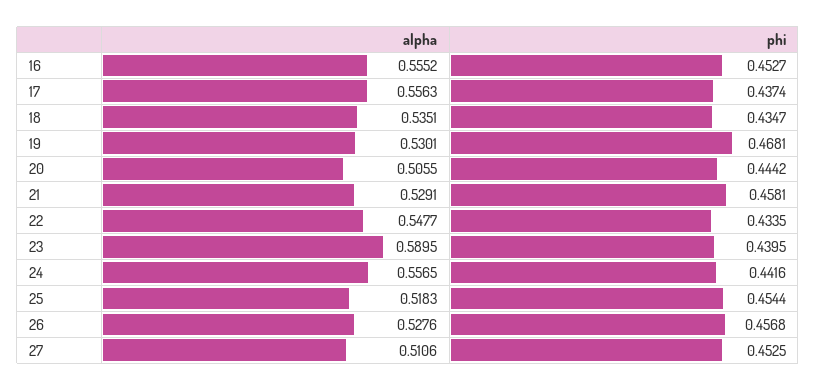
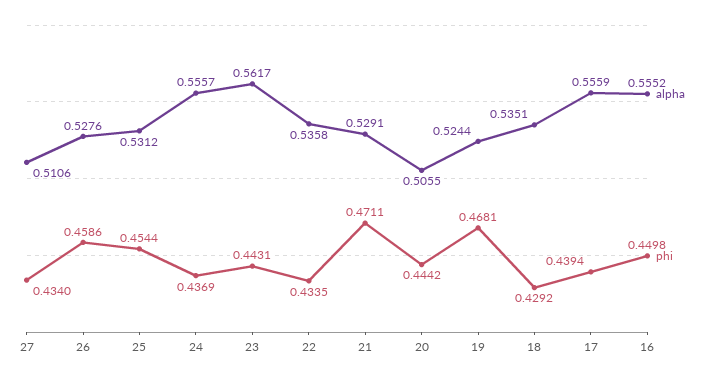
phi, 16: 0.4527 -> 0.4498
alpha, 17: 0.5563 -> 0.5559
phi, 17: 0.4374 -> 0.4394
phi, 18: 0.4347 -> 0.4292
alpha, 19: 0.5301 -> 0.5244
phi, 21: 0.4581 -> 0.4711
alpha, 22: 0.5477 -> 0.5358
alpha, 23: 0.5895 -> 0.5617
phi, 23: 0.4395 -> 0.4431
alpha, 24: 0.5565 -> 0.5557
phi, 24: 0.4416 -> 0.4369
alpha, 25: 0.5183 -> 0.5312
phi, 26: 0.4568 -> 0.4586
phi, 27: 0.4525 -> 0.434

